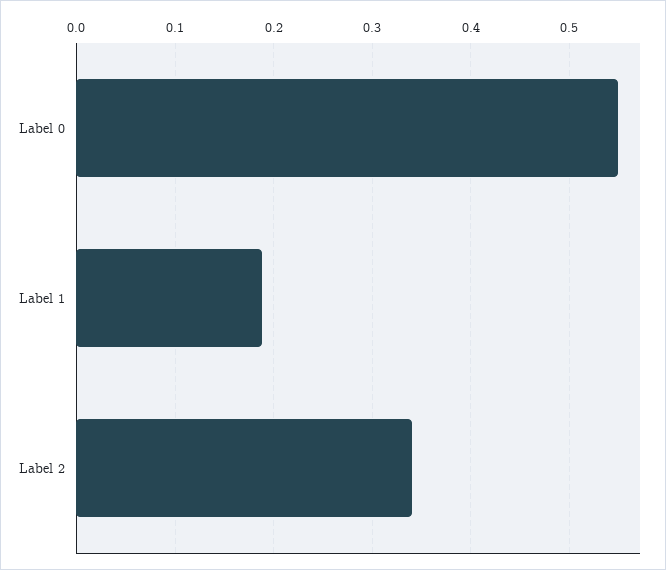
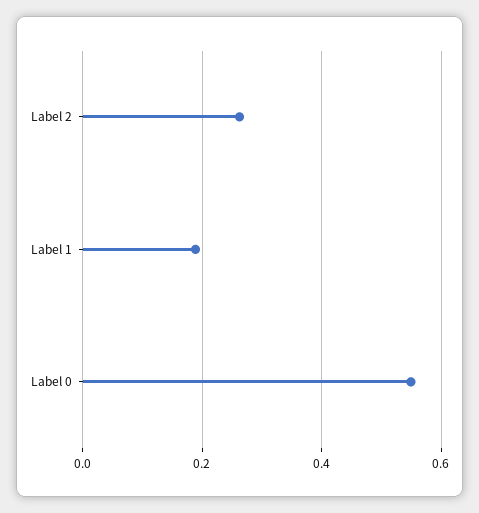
Label 2: 0.34 -> 0.26

